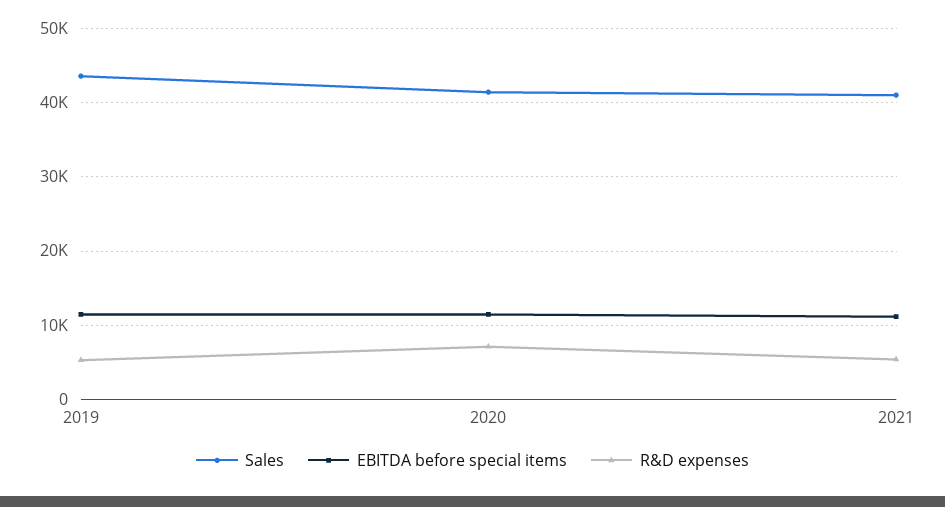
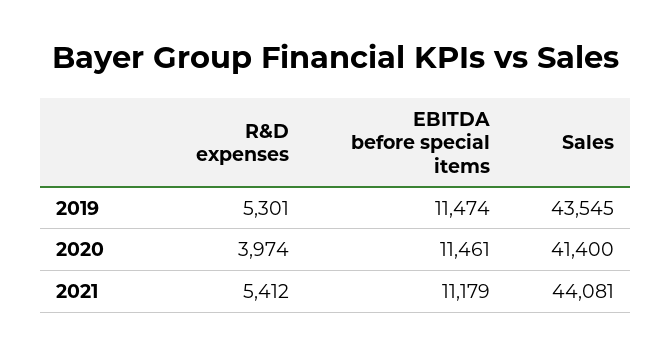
R&D expenses, 2020: 7000 -> 3974
Sales, 2021: 41000 -> 44081

